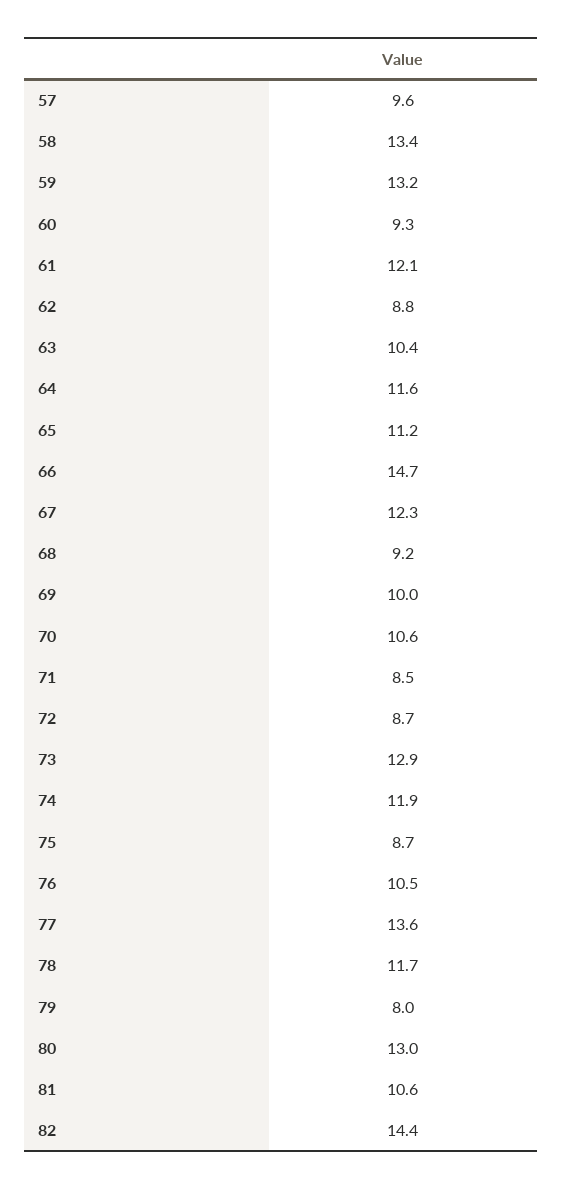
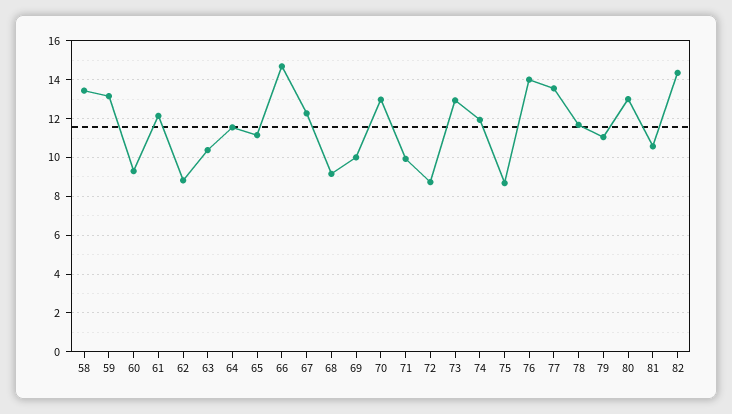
57: 9.6 -> none
70: 10.6 -> 13
71: 8.5 -> 10
76: 10.5 -> 14
79: 8 -> 11

